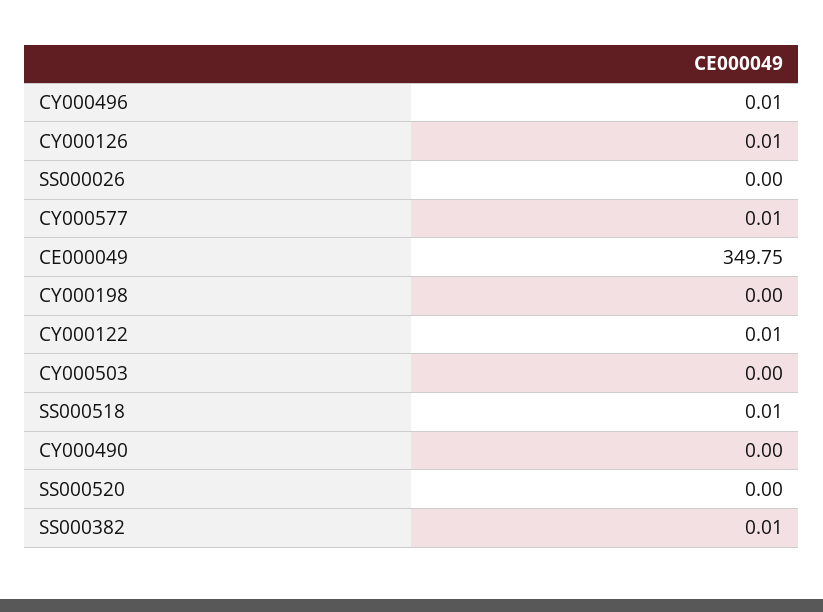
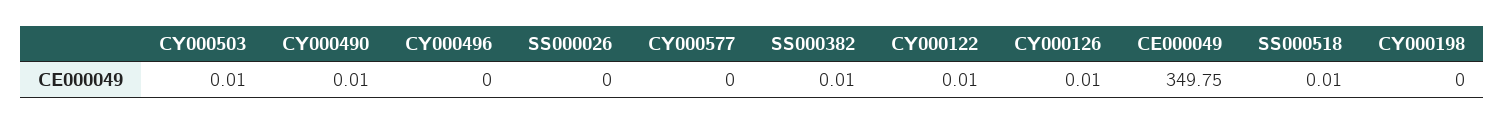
CY000496: 0.01 -> 0
CY000577: 0.01 -> 0
CY000503: 0 -> 0.01
CY000490: 0 -> 0.01
SS000520: 0 -> none

